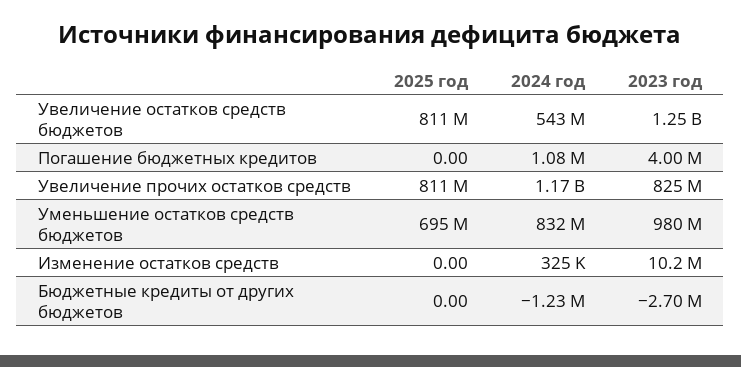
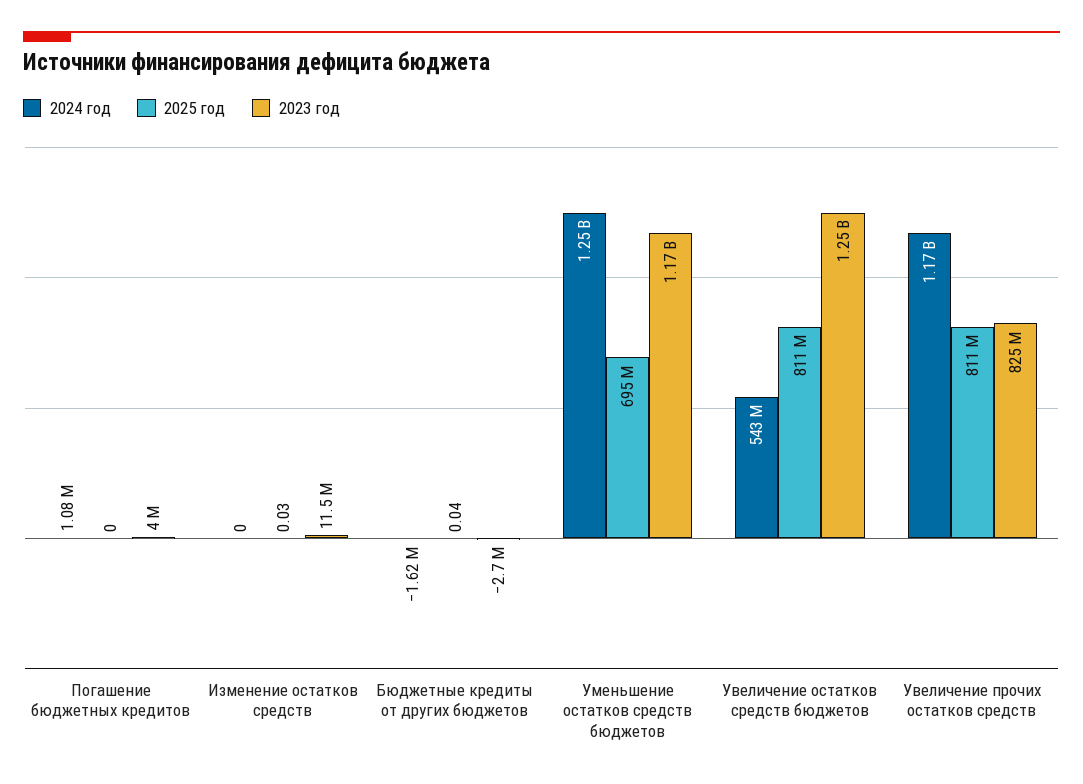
2024 год, Уменьшение остатков средств бюджетов: 832000000 -> 1250000000
2023 год, Уменьшение остатков средств бюджетов: 980000000 -> 1170000000
2025 год, Изменение остатков средств: 0 -> 0.03
2024 год, Изменение остатков средств: 325000 -> 0
2023 год, Изменение остатков средств: 10200000 -> 11500000
2025 год, Бюджетные кредиты от других бюджетов: 0 -> 0.04
2024 год, Бюджетные кредиты от других бюджетов: -1230000 -> -1620000

